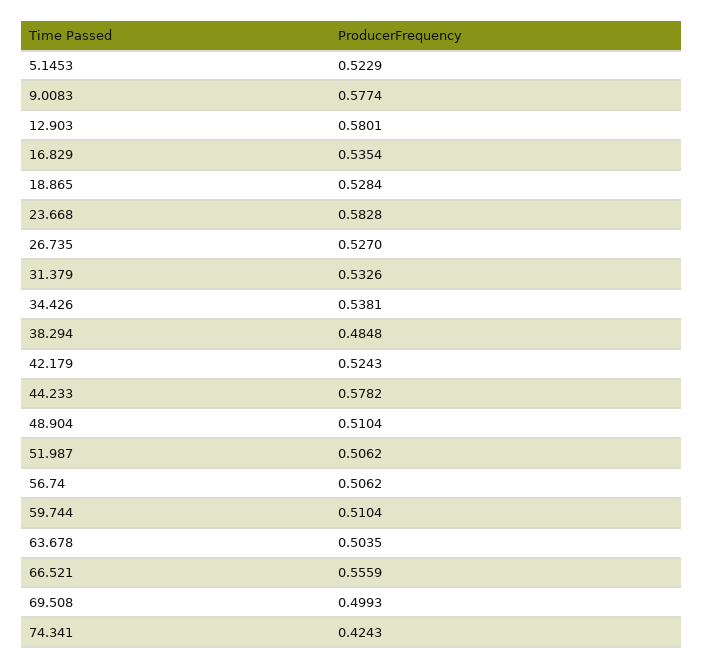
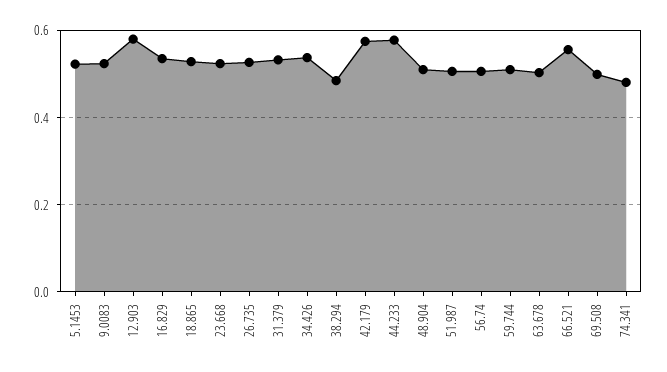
9.0083: 0.5774 -> 0.52
23.668: 0.5828 -> 0.52
42.179: 0.5243 -> 0.58
74.341: 0.4243 -> 0.48

